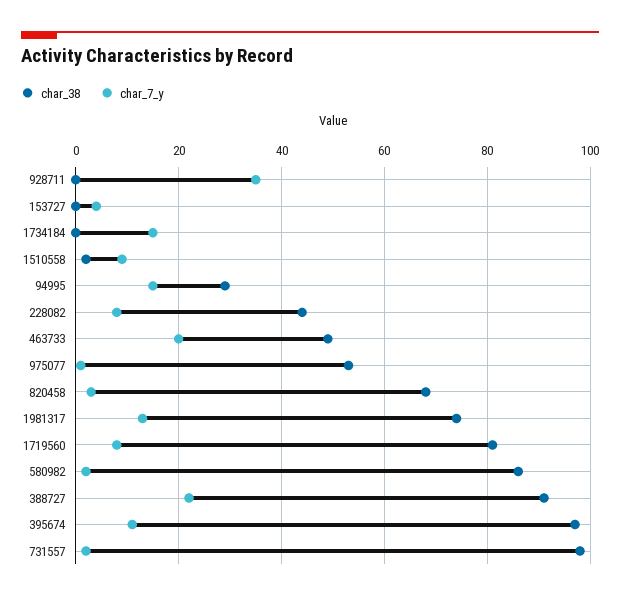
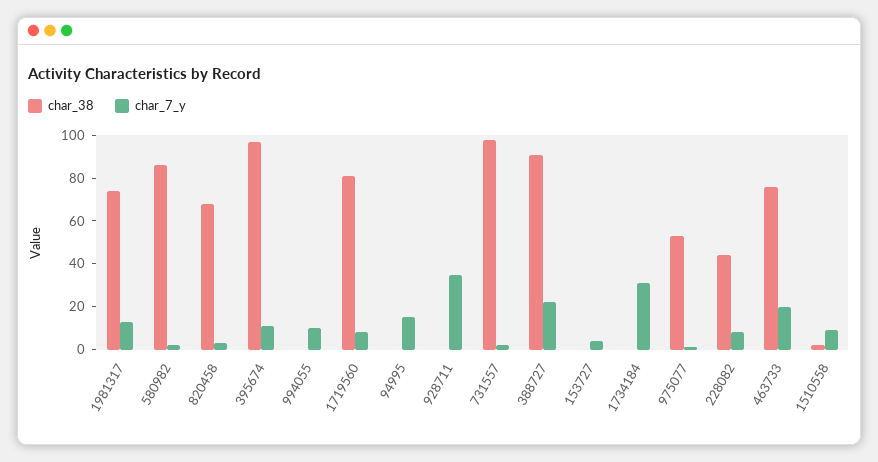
char_7_y, 1734184: 15 -> 30
char_38, 94995: 30 -> 0
char_38, 463733: 50 -> 75
char_38, 994055: none -> 0
char_7_y, 994055: none -> 10

